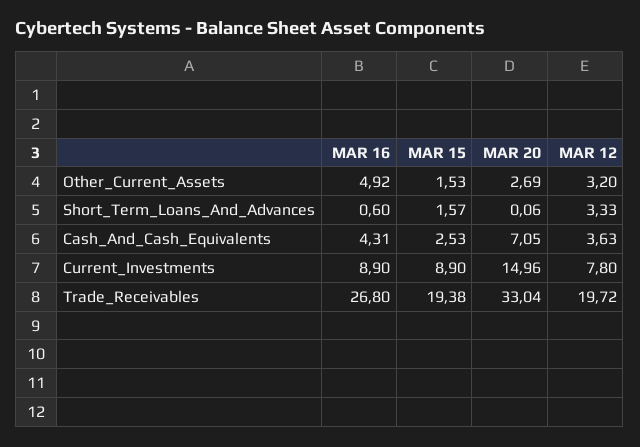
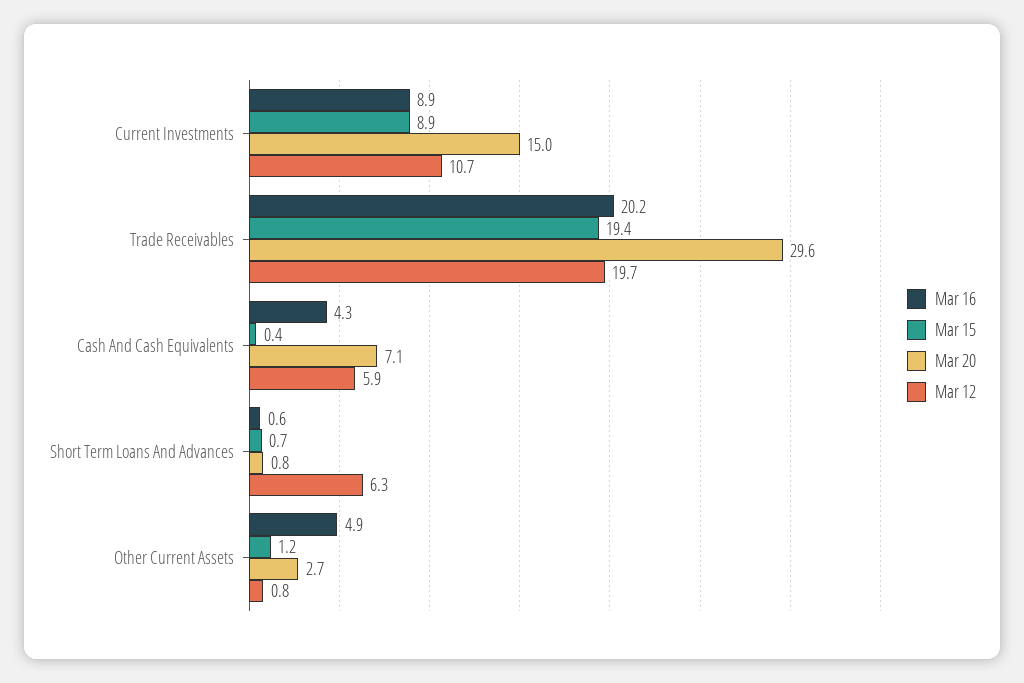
MAR 15, Other_Current_Assets: 1.53 -> 1.2
MAR 12, Other_Current_Assets: 3.2 -> 0.8
MAR 15, Short_Term_Loans_And_Advances: 1.57 -> 0.7
MAR 20, Short_Term_Loans_And_Advances: 0.06 -> 0.8
MAR 12, Short_Term_Loans_And_Advances: 3.33 -> 6.3
MAR 15, Cash_And_Cash_Equivalents: 2.53 -> 0.4
MAR 12, Cash_And_Cash_Equivalents: 3.63 -> 5.9
MAR 12, Current_Investments: 7.8 -> 10.7
MAR 16, Trade_Receivables: 26.8 -> 20.2
MAR 20, Trade_Receivables: 33.04 -> 29.6

